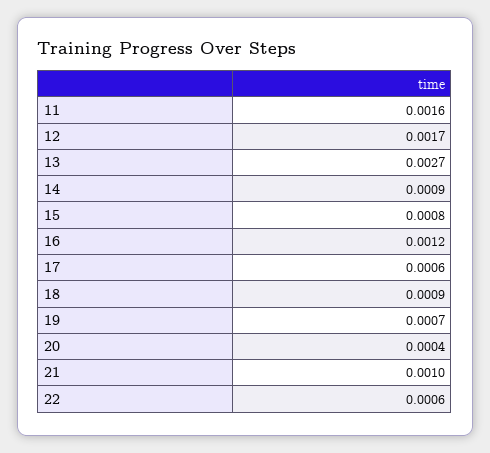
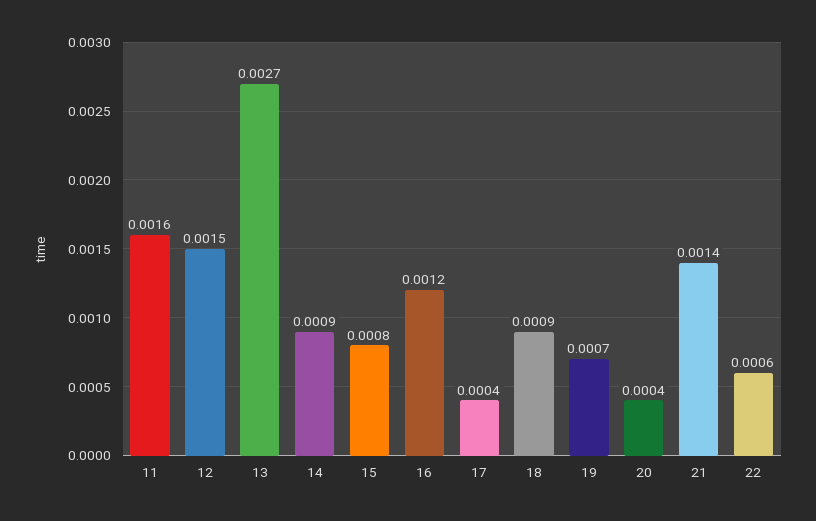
12: 0.0017 -> 0.0015
17: 0.0006 -> 0.0004
21: 0.001 -> 0.0014

